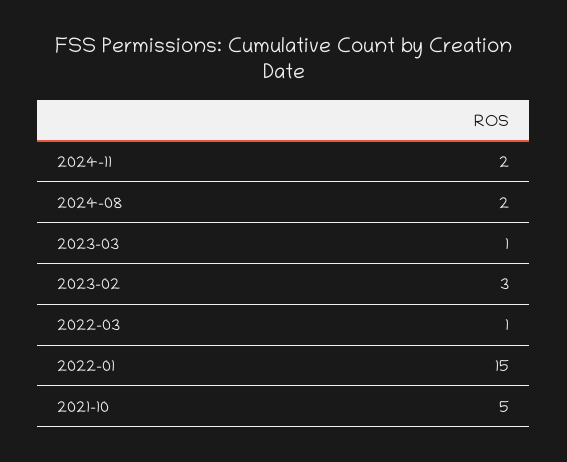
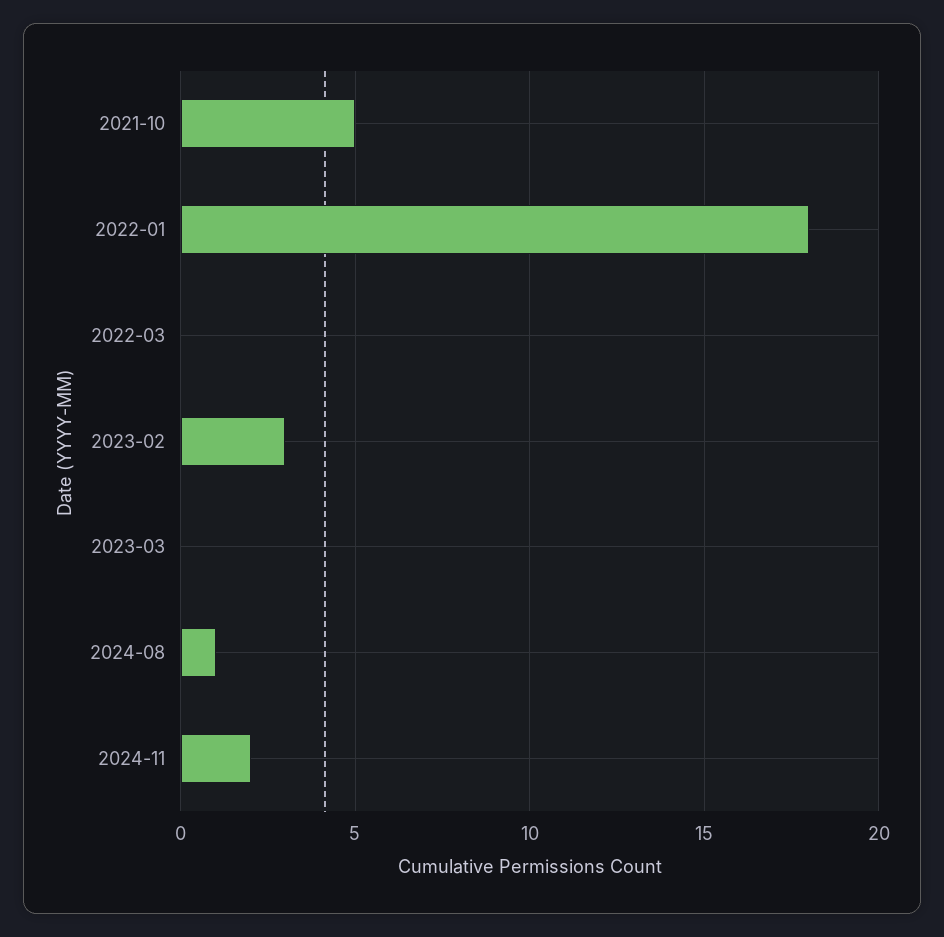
2024-08: 2 -> 1
2023-03: 1 -> 0
2022-03: 1 -> 0
2022-01: 15 -> 18

